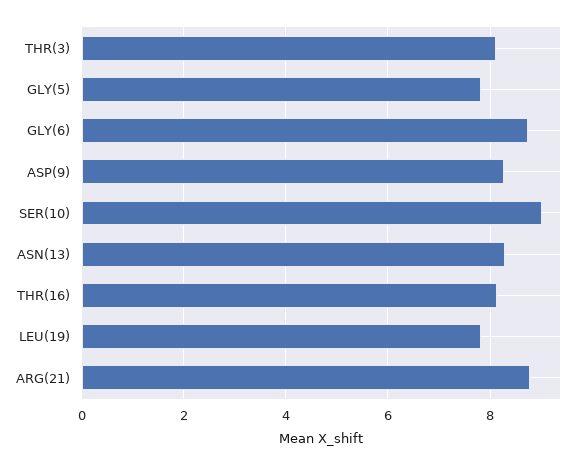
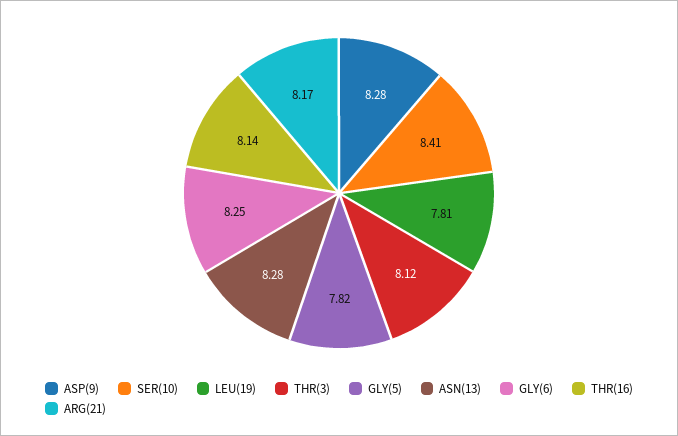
GLY(6): 8.8 -> 8.25
SER(10): 9 -> 8.41
ARG(21): 8.8 -> 8.17

